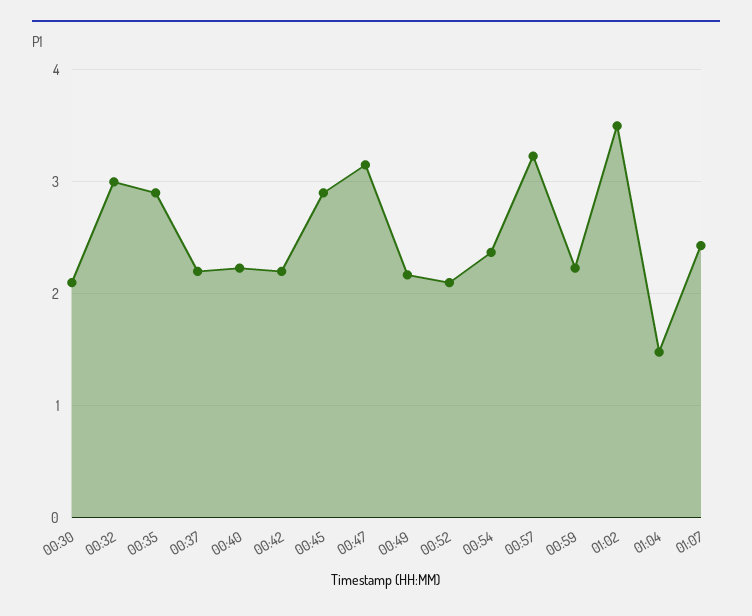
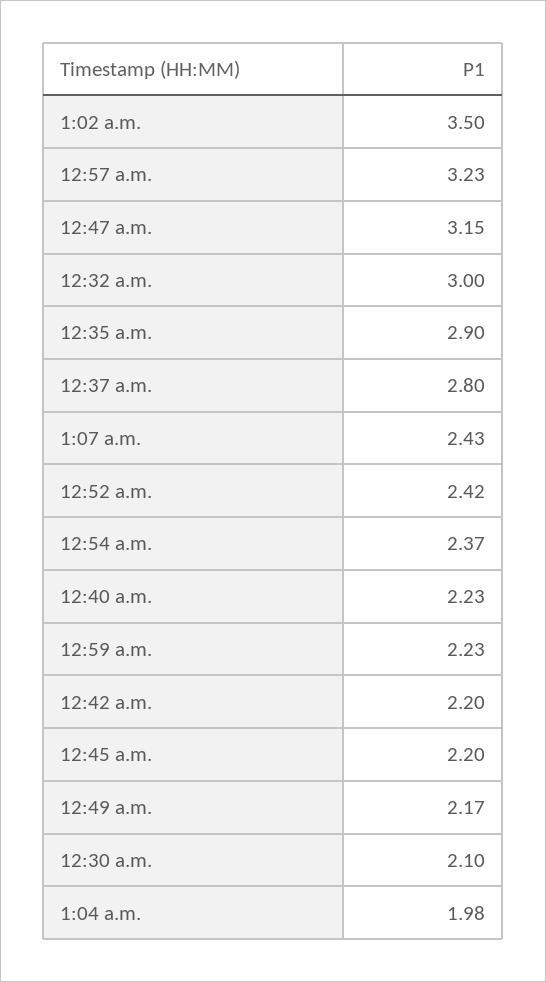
00:37: 2.2 -> 2.8
00:45: 2.9 -> 2.2
00:52: 2.1 -> 2.42
01:04: 1.5 -> 1.98

